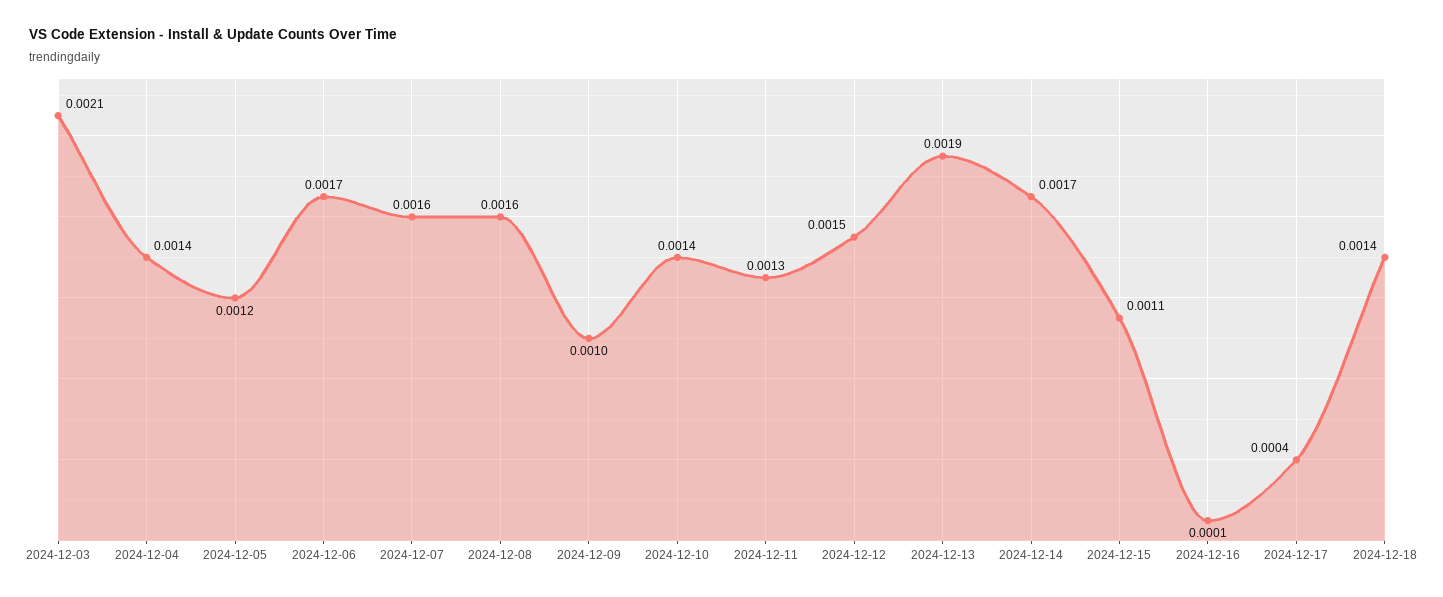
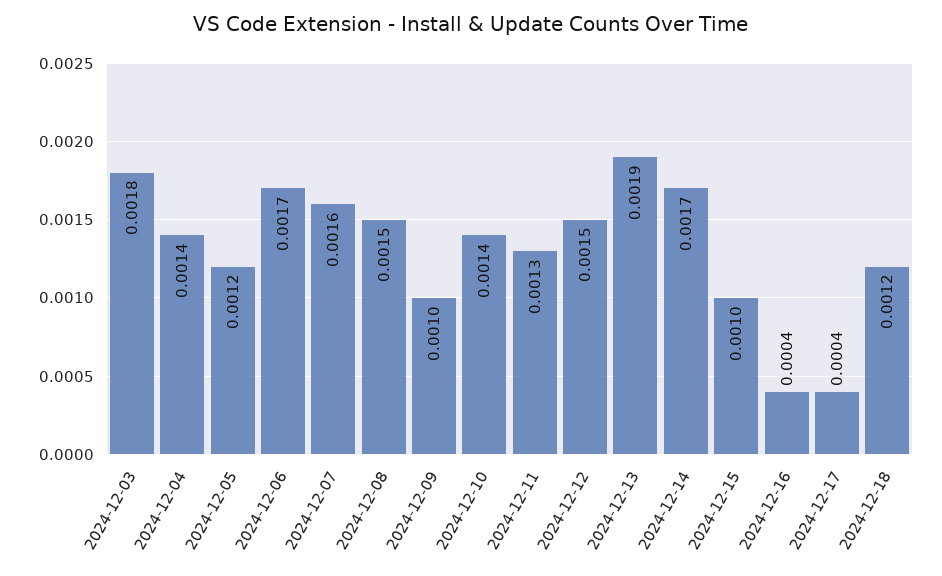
2024-12-03: 0.0021 -> 0.0018
2024-12-08: 0.0016 -> 0.0015
2024-12-15: 0.0011 -> 0.001
2024-12-16: 0.0001 -> 0.0004
2024-12-18: 0.0014 -> 0.0012

